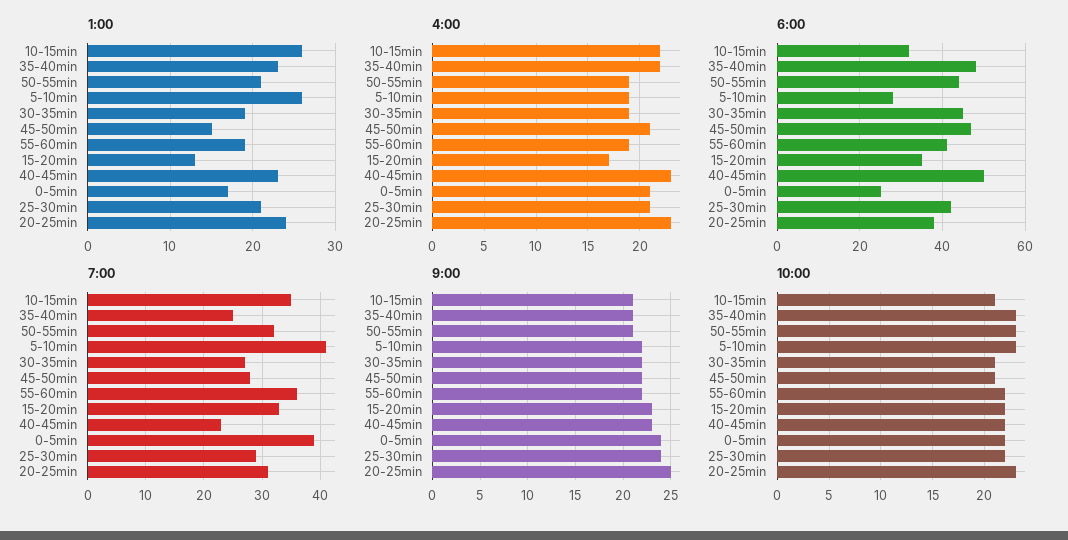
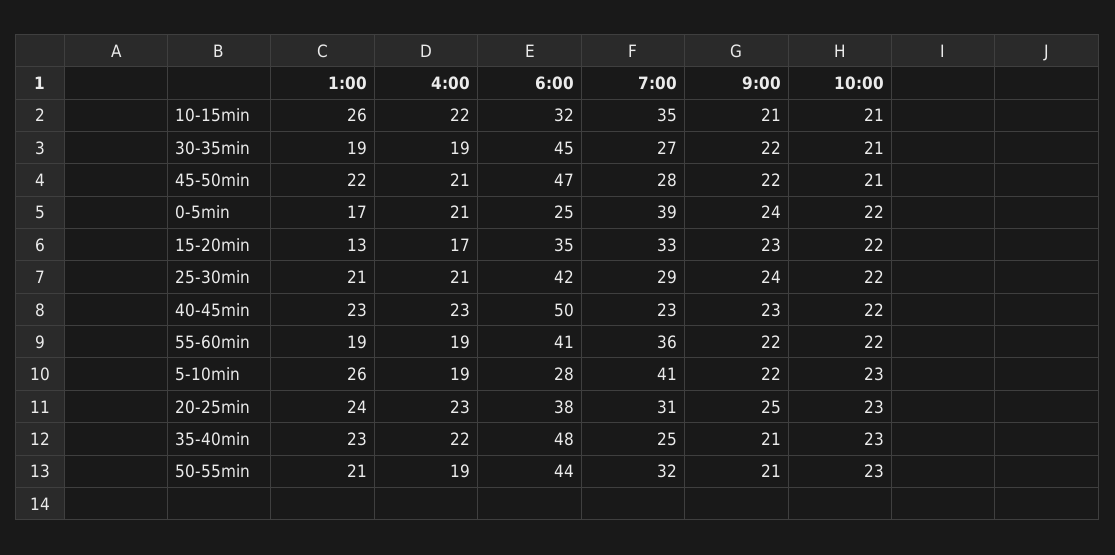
1:00, 45-50min: 15 -> 22

